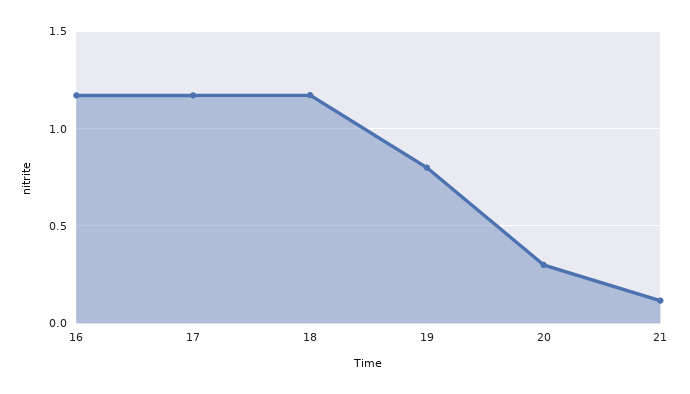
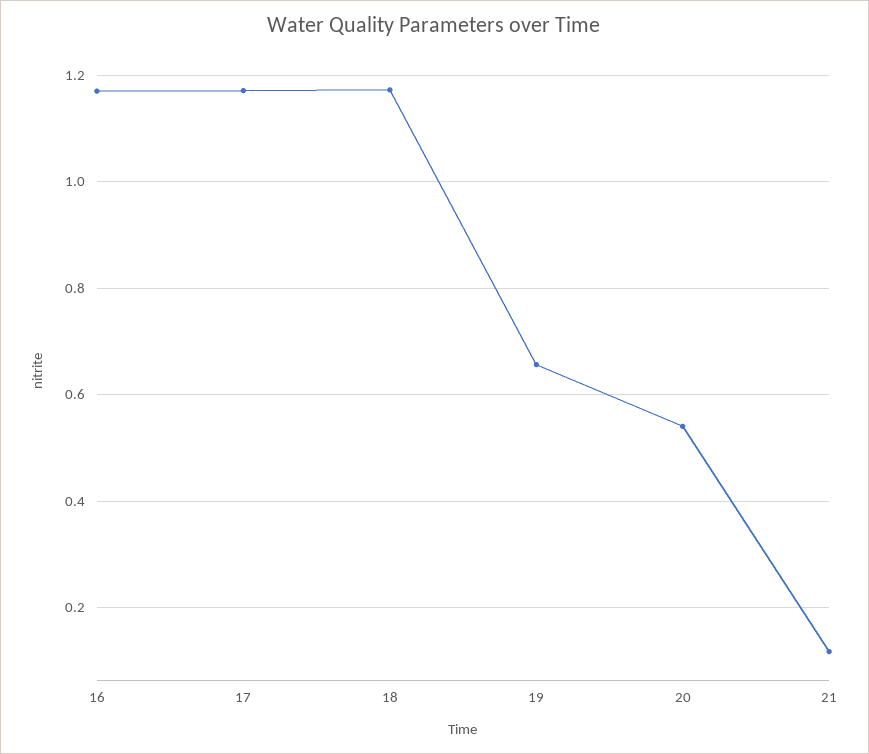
19: 0.8 -> 0.66
20: 0.3 -> 0.54

